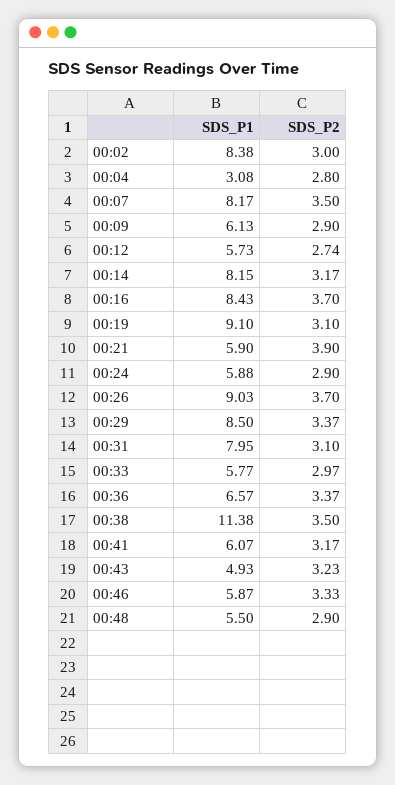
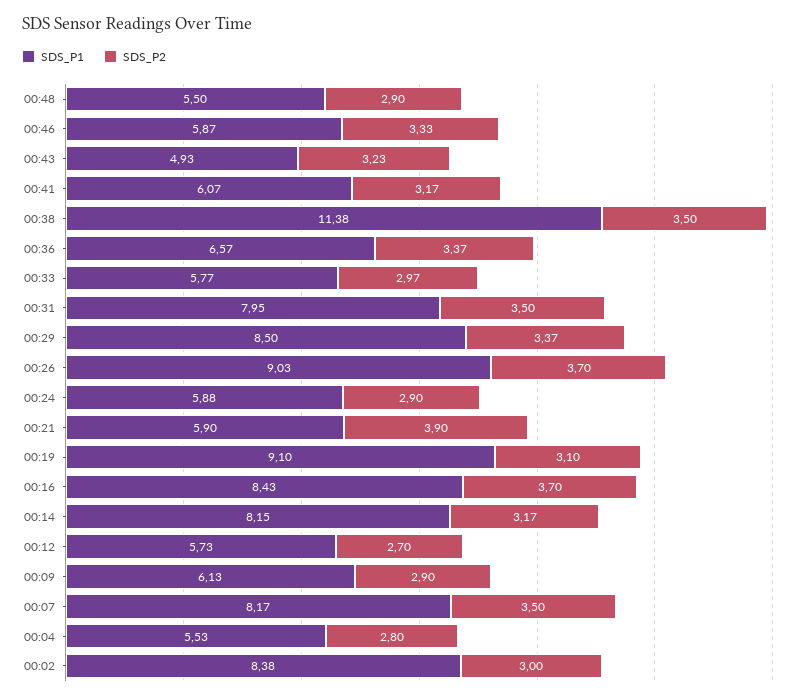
SDS_P1, 00:04: 3.08 -> 5.53
SDS_P2, 00:12: 2.74 -> 2.7
SDS_P2, 00:31: 3.1 -> 3.5

